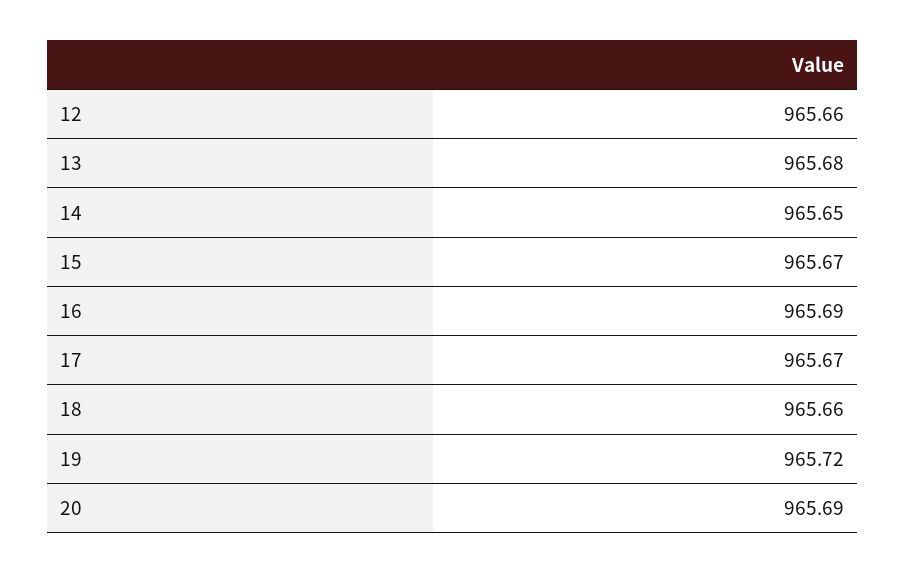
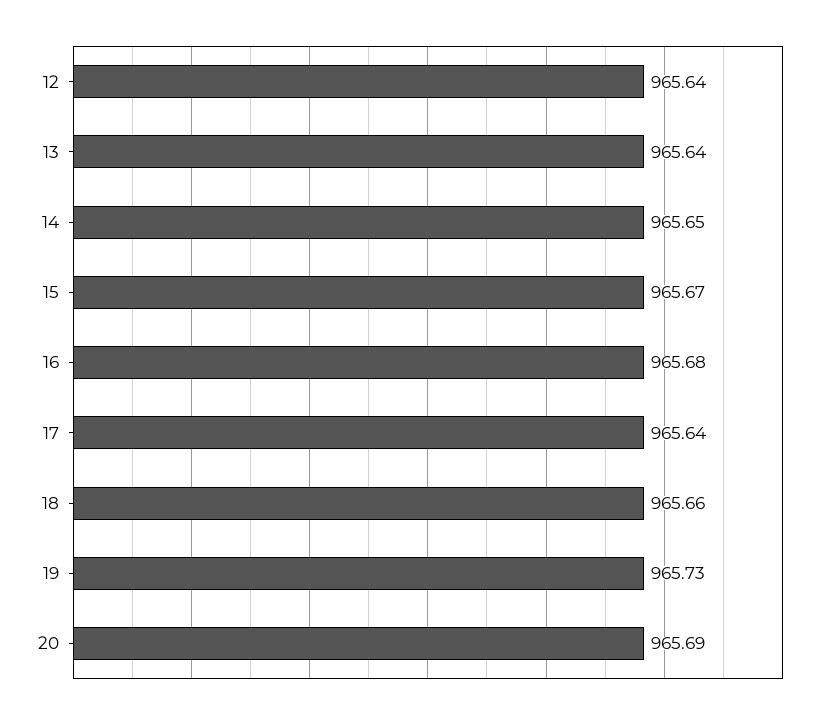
12: 965.66 -> 965.64
13: 965.68 -> 965.64
16: 965.69 -> 965.68
17: 965.67 -> 965.64
19: 965.72 -> 965.73

